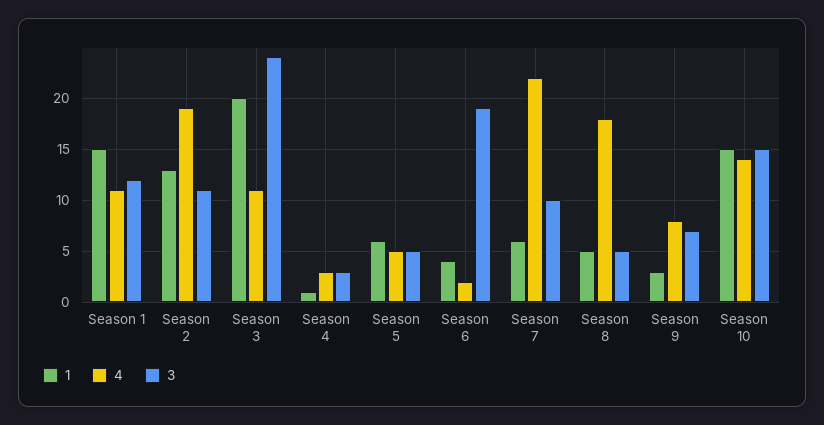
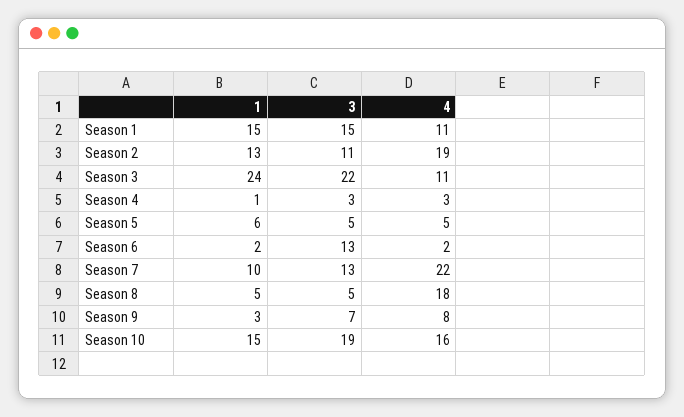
3, Season 1: 12 -> 15
1, Season 3: 20 -> 24
3, Season 3: 24 -> 22
1, Season 6: 4 -> 2
3, Season 6: 19 -> 13
1, Season 7: 6 -> 10
3, Season 7: 10 -> 13
4, Season 10: 14 -> 16
3, Season 10: 15 -> 19

